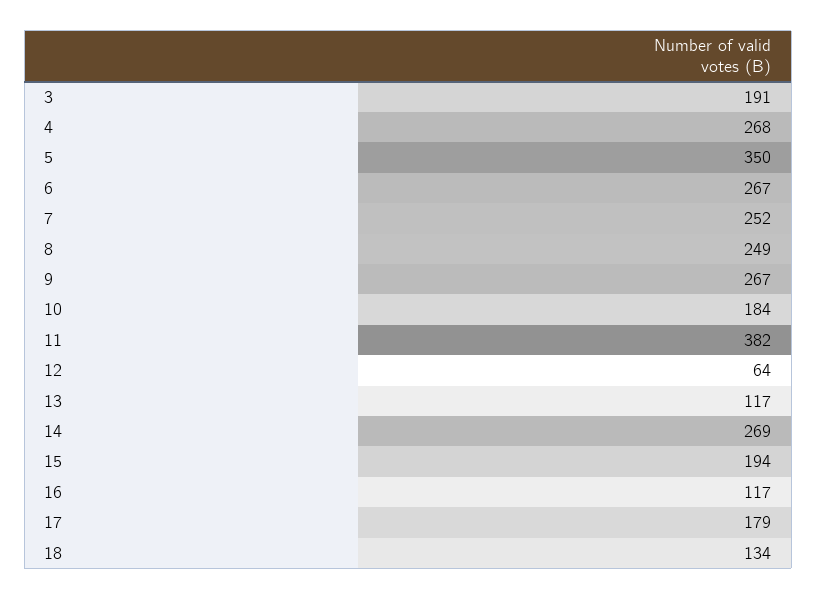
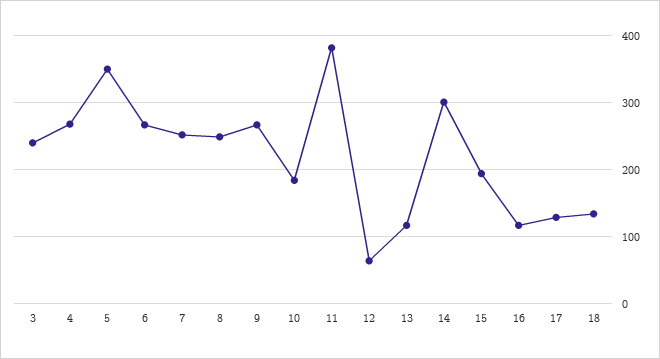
3: 191 -> 240
14: 269 -> 300
17: 179 -> 130

